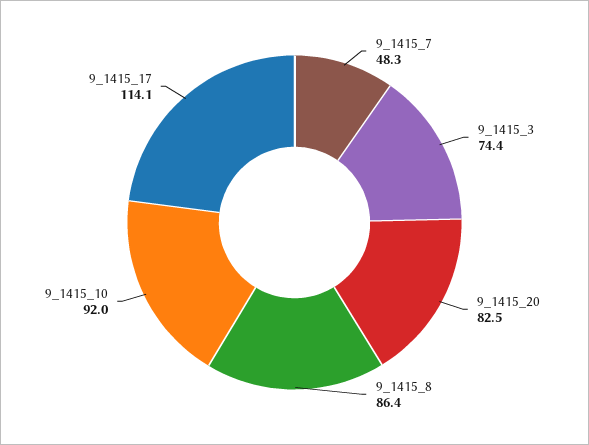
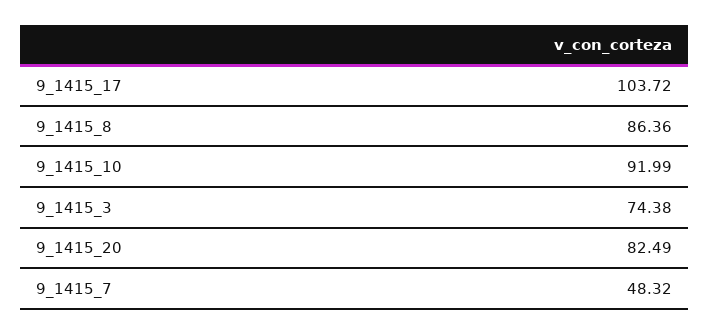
9_1415_17: 114.1 -> 103.72

